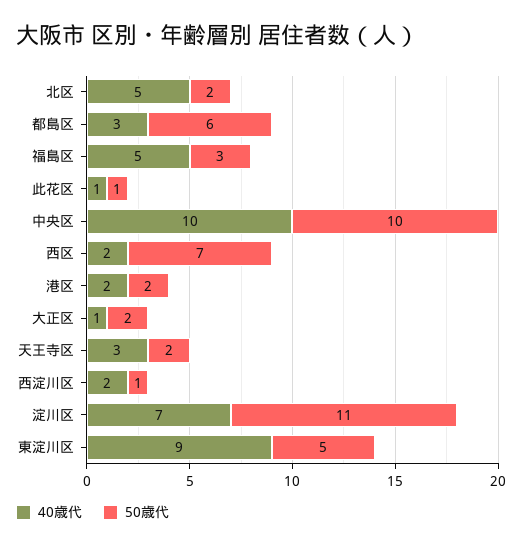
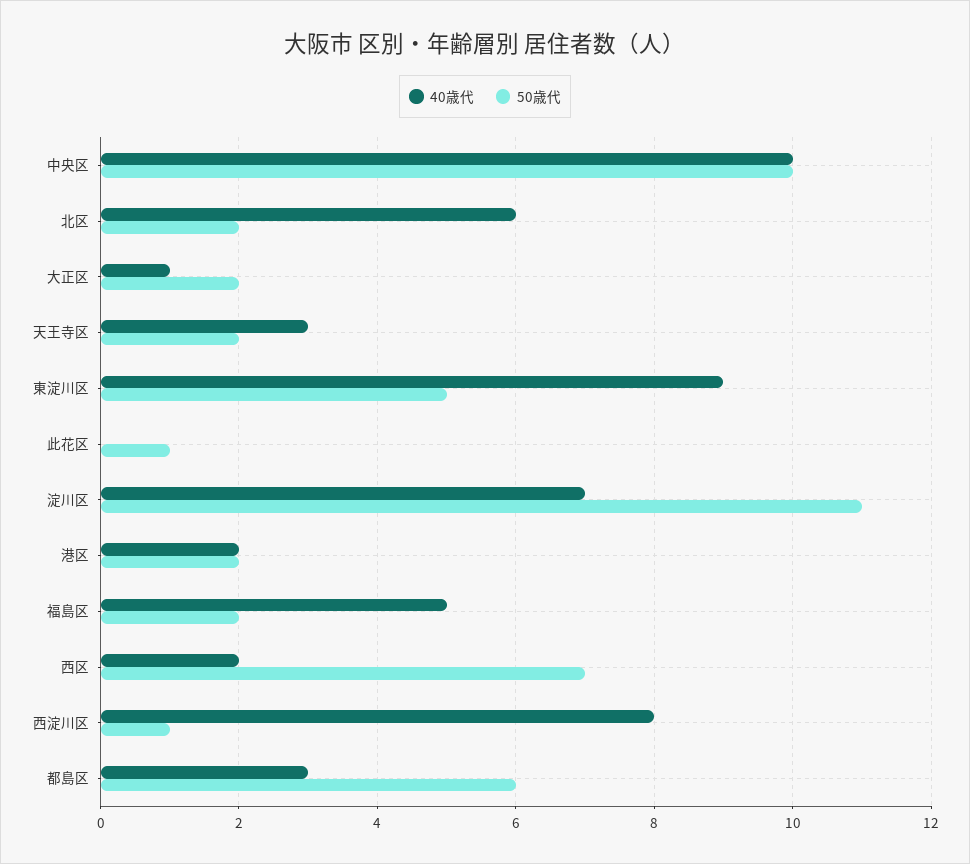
40歳代, 北区: 5 -> 6
50歳代, 福島区: 3 -> 2
40歳代, 此花区: 1 -> 0
40歳代, 西淀川区: 2 -> 8

